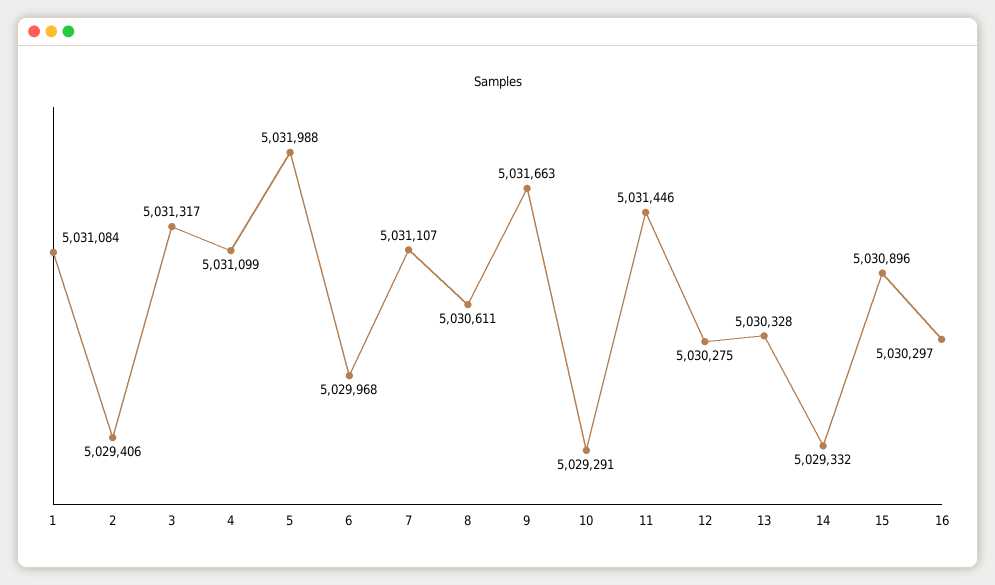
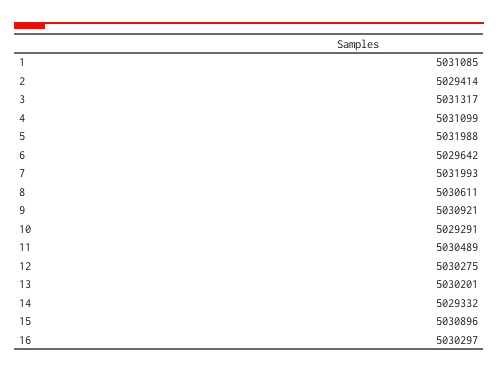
1: 5031084 -> 5031085
2: 5029406 -> 5029414
6: 5029968 -> 5029642
7: 5031107 -> 5031993
9: 5031663 -> 5030921
11: 5031446 -> 5030489
13: 5030328 -> 5030201

